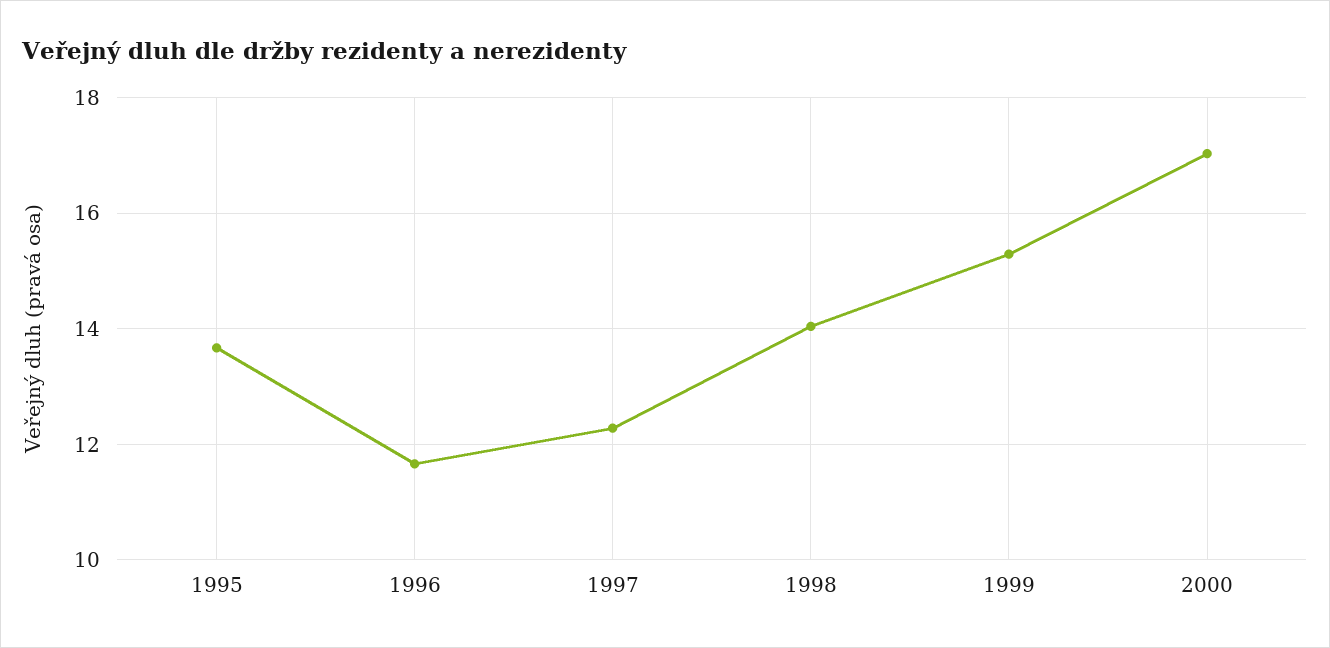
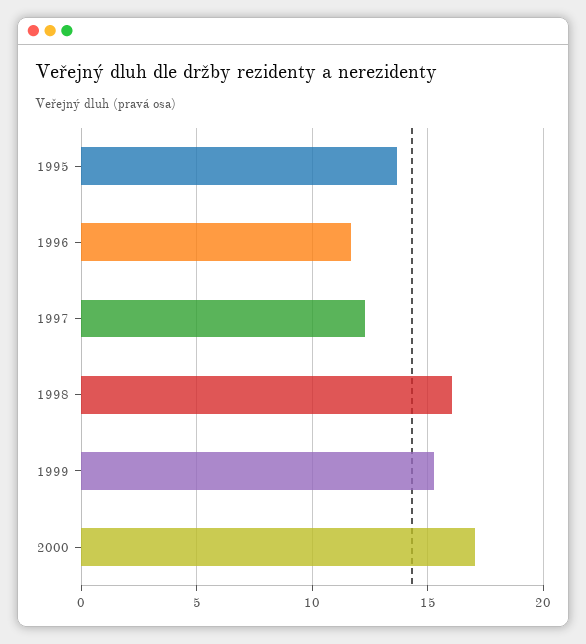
1998: 14 -> 16

